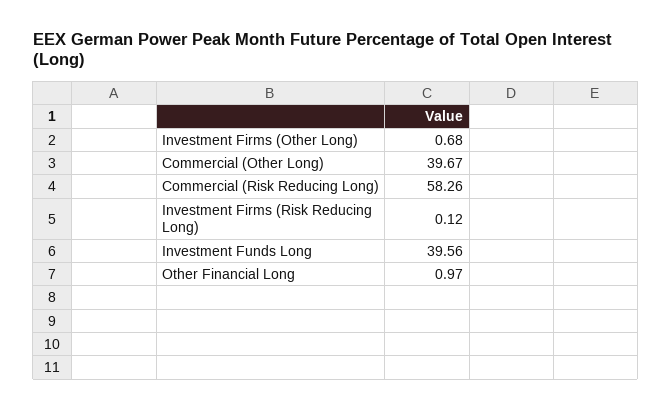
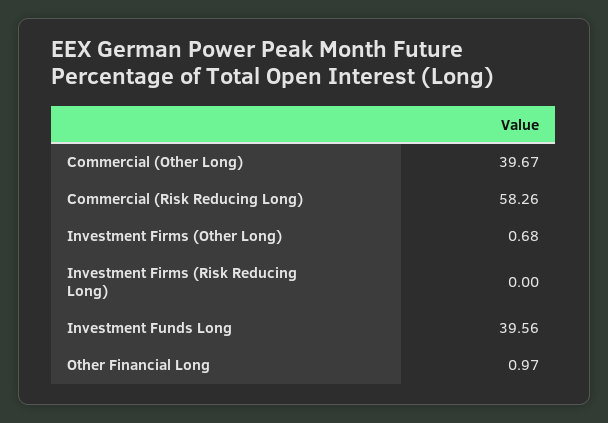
Investment Firms (Risk Reducing Long): 0.12 -> 0

